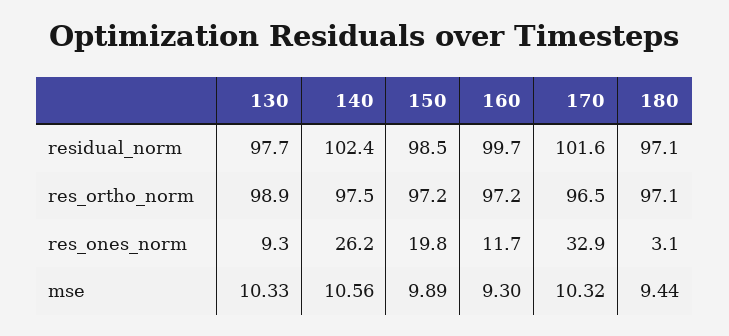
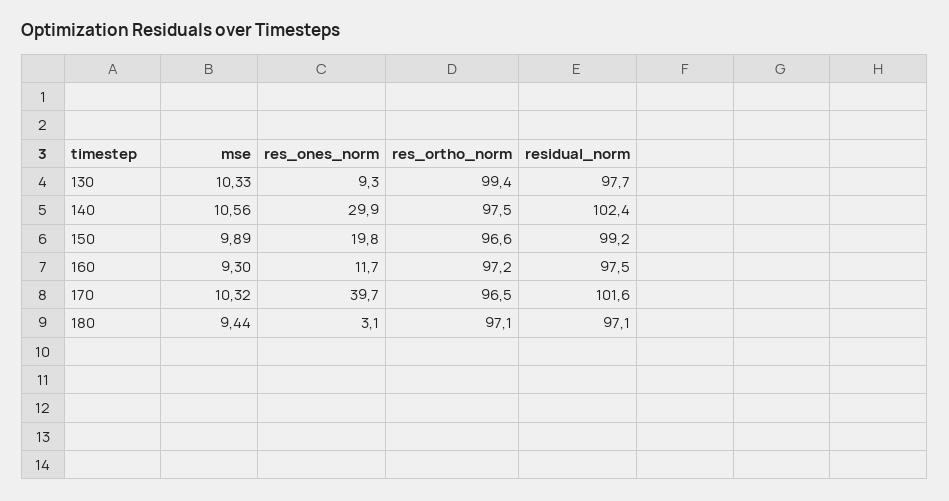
150, residual_norm: 98.5 -> 99.2
160, residual_norm: 99.7 -> 97.5
130, res_ortho_norm: 98.9 -> 99.4
150, res_ortho_norm: 97.2 -> 96.6
140, res_ones_norm: 26.2 -> 29.9
170, res_ones_norm: 32.9 -> 39.7

